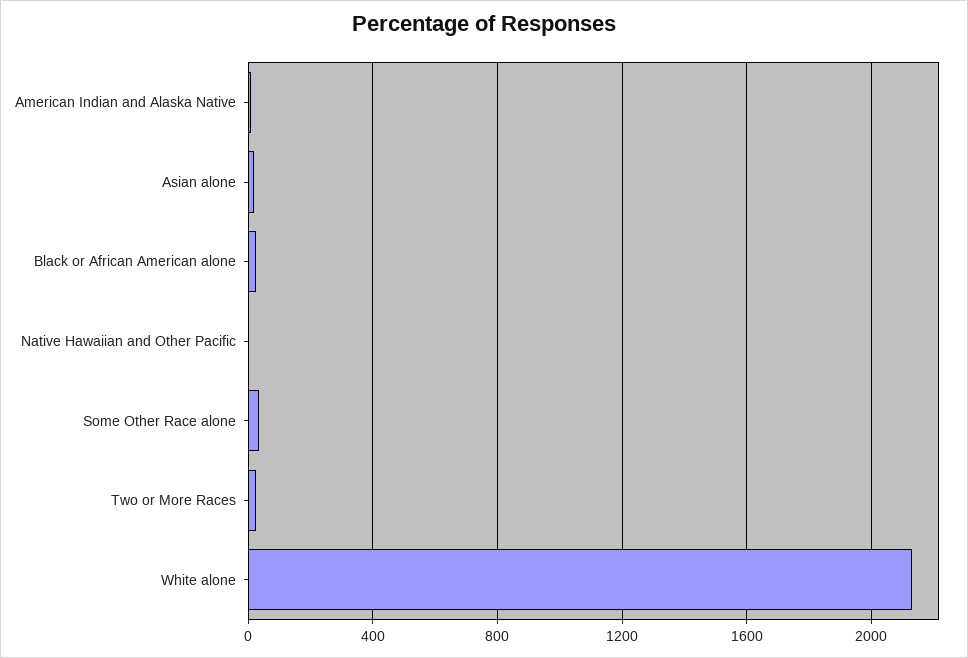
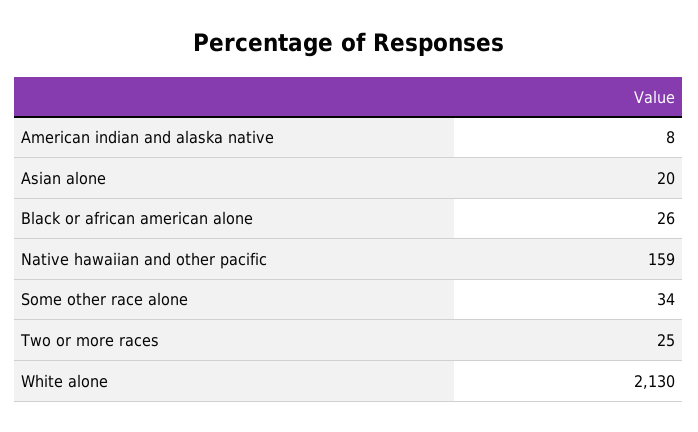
Native Hawaiian and Other Pacific: 0 -> 159

